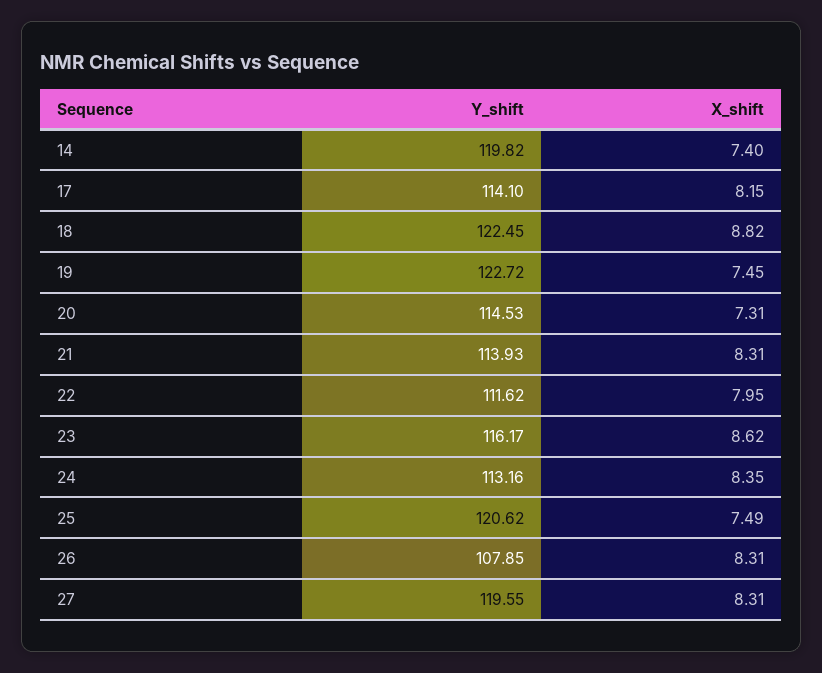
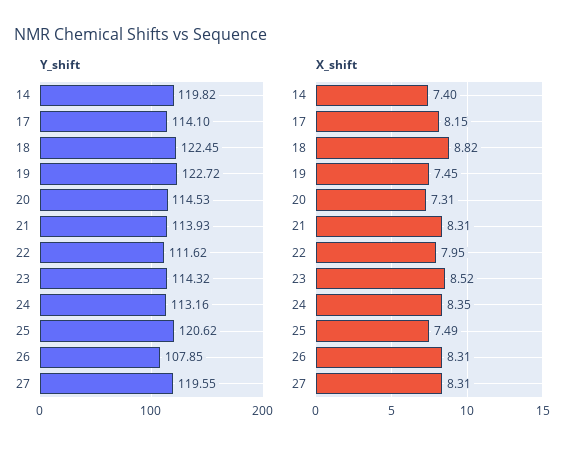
Y_shift, 23: 116.17 -> 114.32
X_shift, 23: 8.62 -> 8.52

